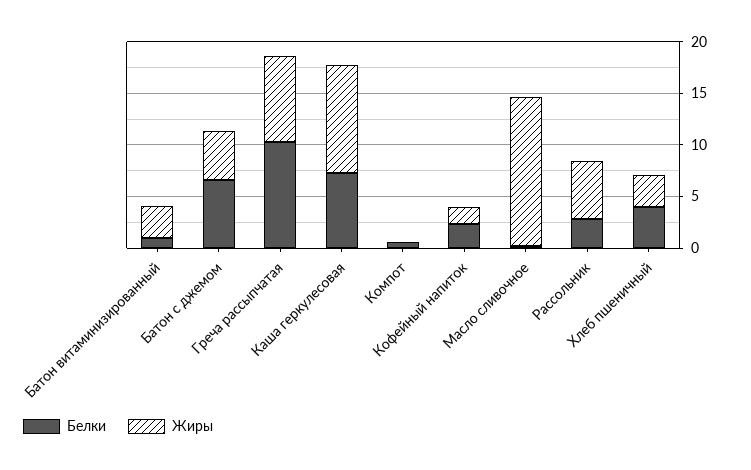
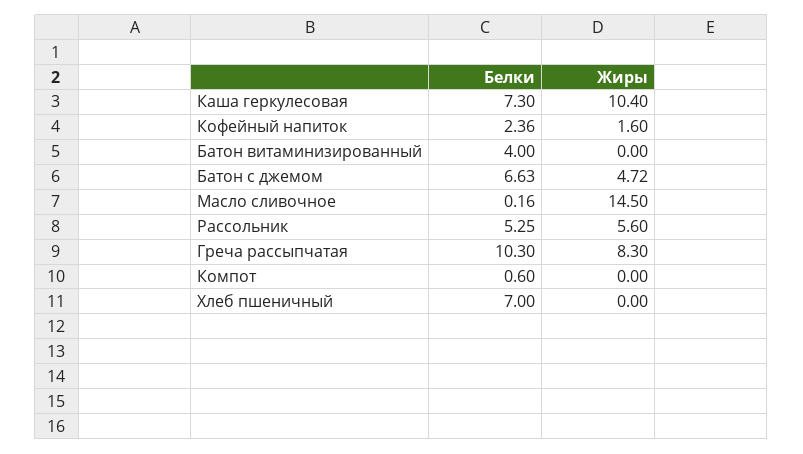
Белки, Батон витаминизированный: 1 -> 4
Жиры, Батон витаминизированный: 3 -> 0
Белки, Рассольник: 3 -> 5.25
Белки, Хлеб пшеничный: 4 -> 7
Жиры, Хлеб пшеничный: 3 -> 0

